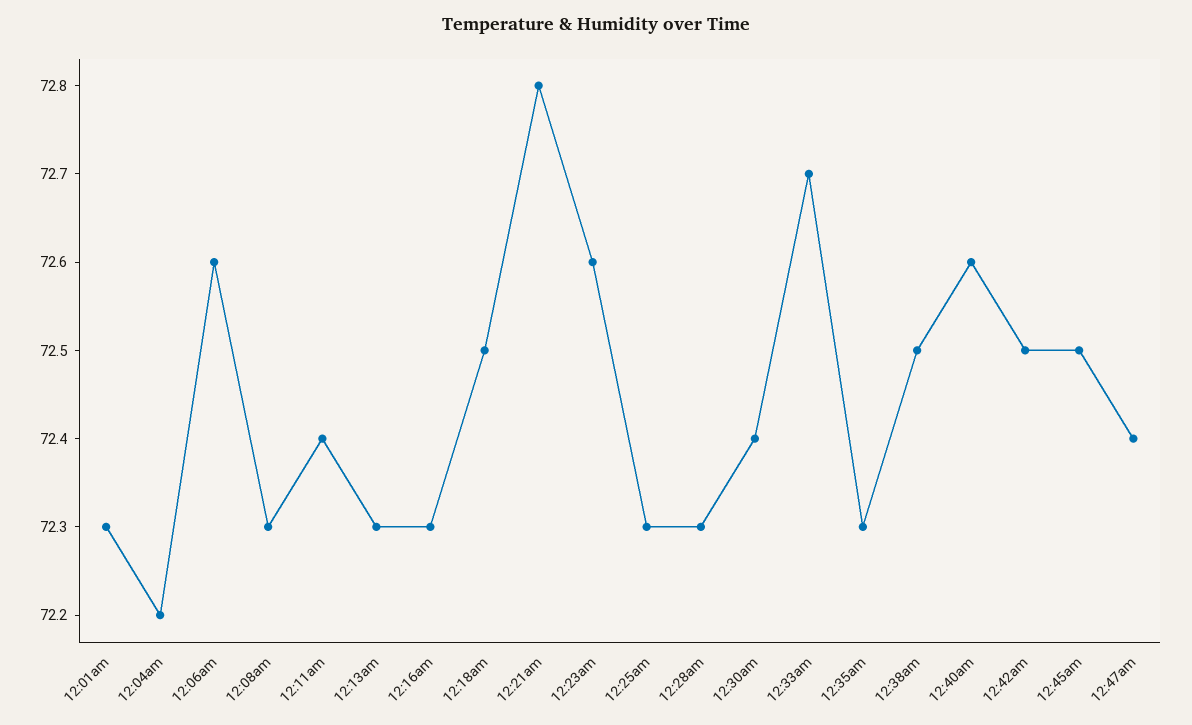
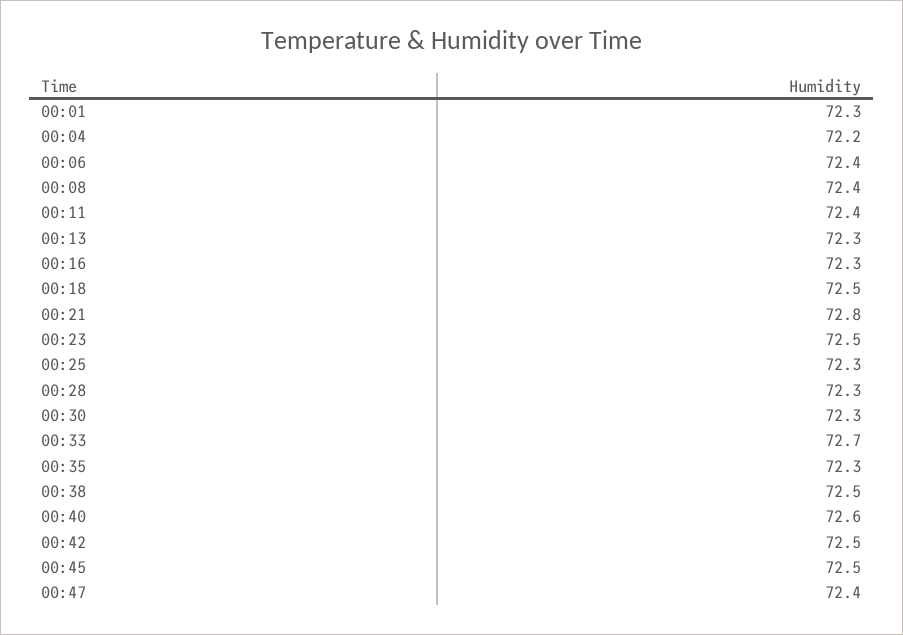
12:06am: 72.6 -> 72.4
12:08am: 72.3 -> 72.4
12:23am: 72.6 -> 72.5
12:30am: 72.4 -> 72.3

